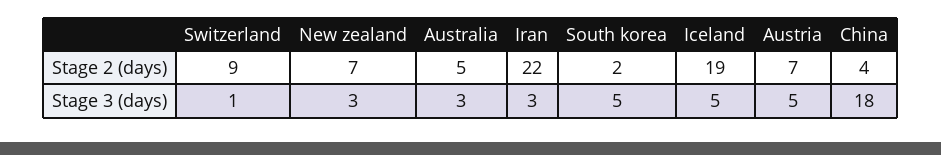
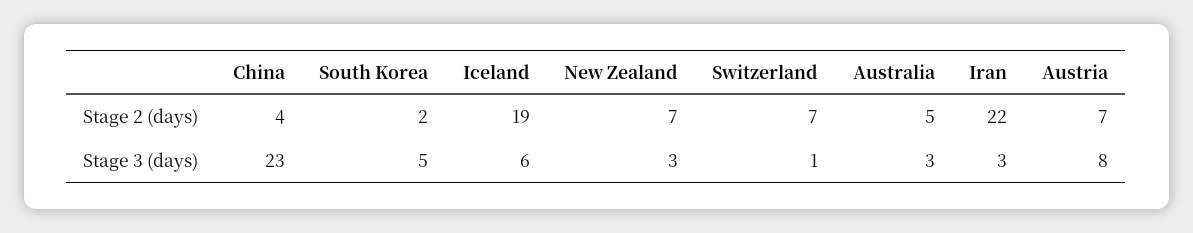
Switzerland, Stage 2 (days): 9 -> 7
Iceland, Stage 3 (days): 5 -> 6
Austria, Stage 3 (days): 5 -> 8
China, Stage 3 (days): 18 -> 23

